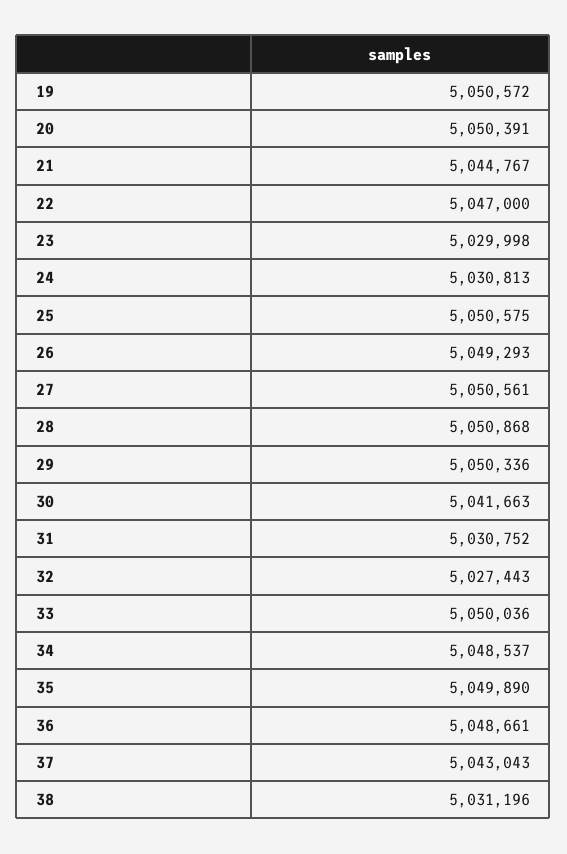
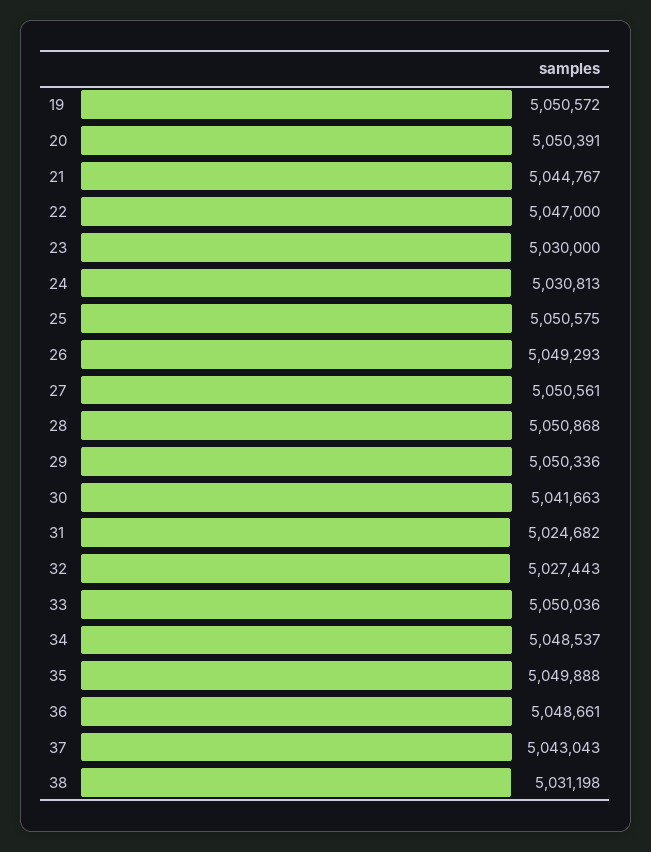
23: 5029998 -> 5030000
31: 5030752 -> 5024682
35: 5049890 -> 5049888
38: 5031196 -> 5031198

